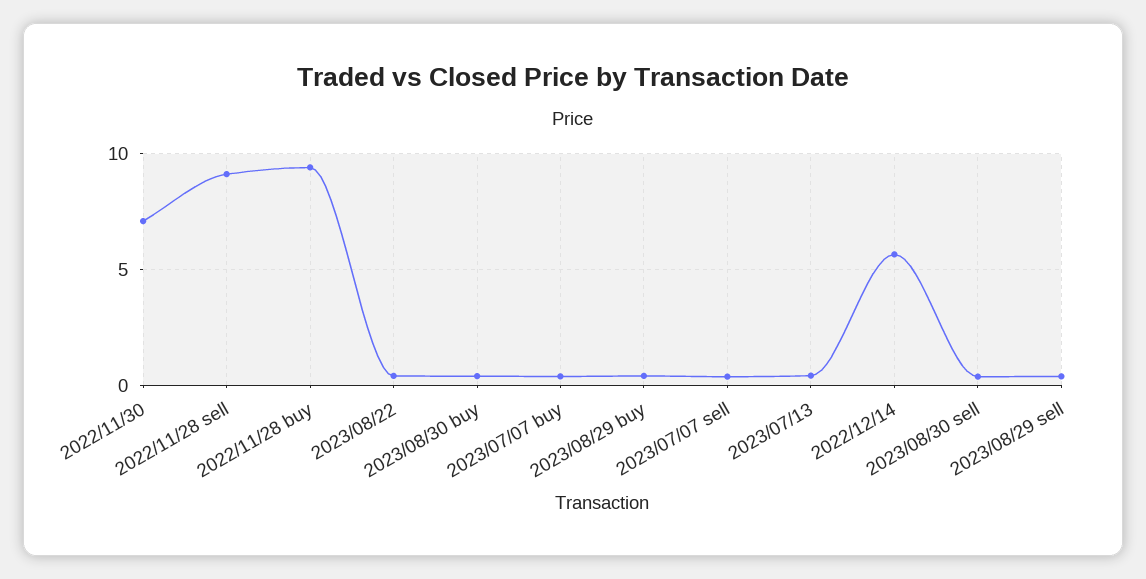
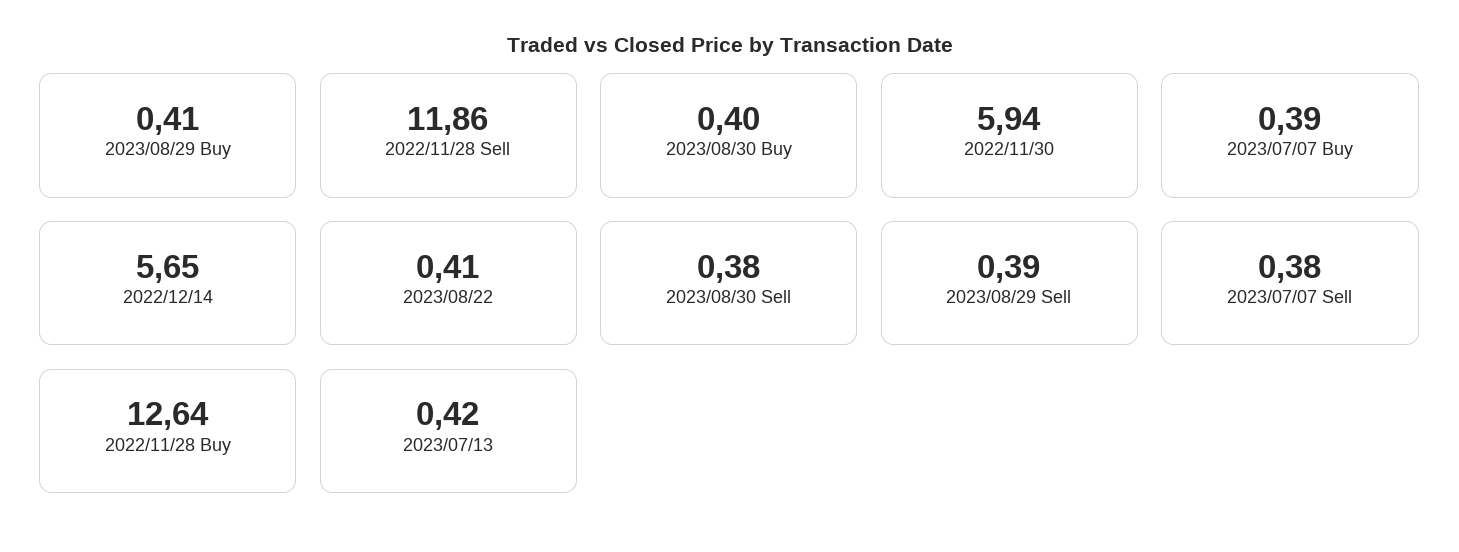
2022/11/30: 7 -> 5.94
2022/11/28 sell: 9 -> 11.86
2022/11/28 buy: 9.5 -> 12.64

